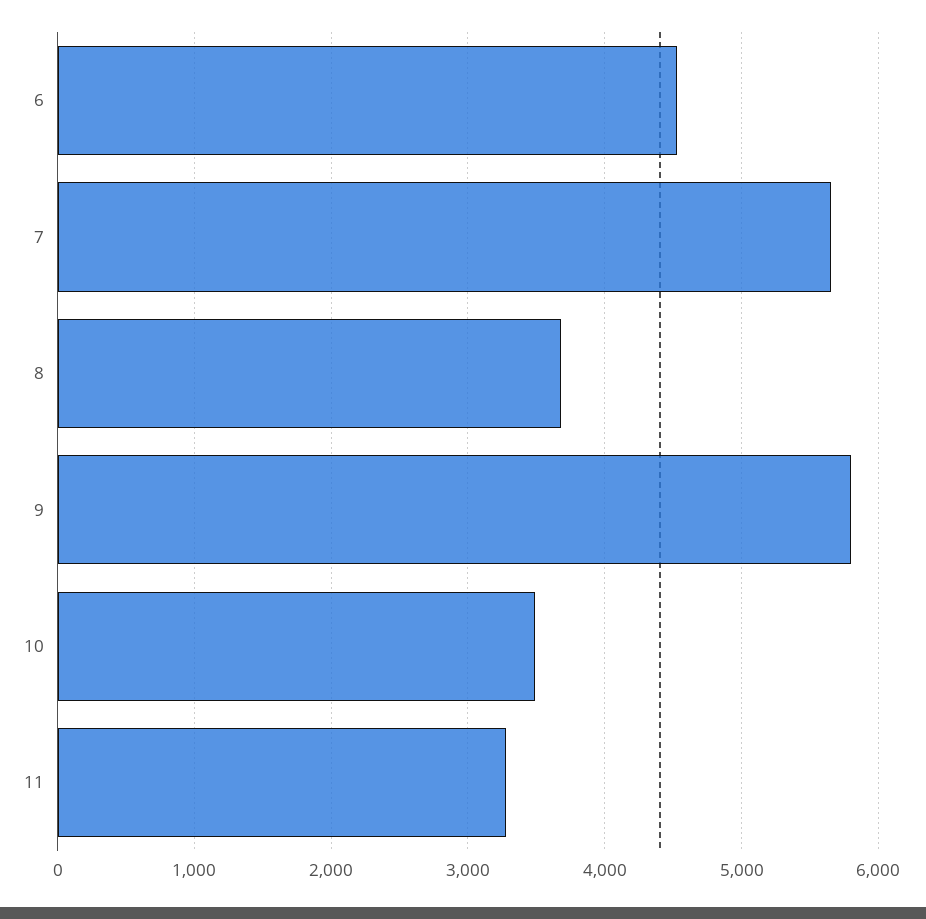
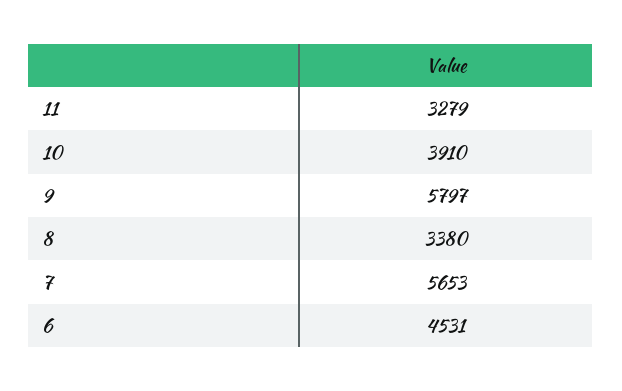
8: 3700 -> 3380
10: 3500 -> 3910

